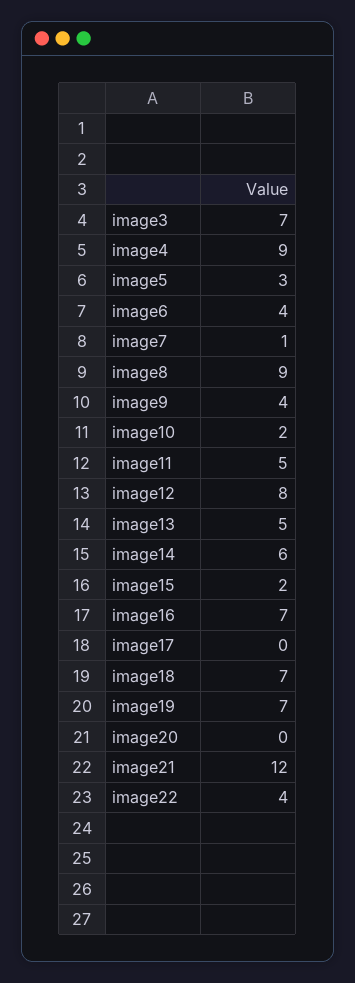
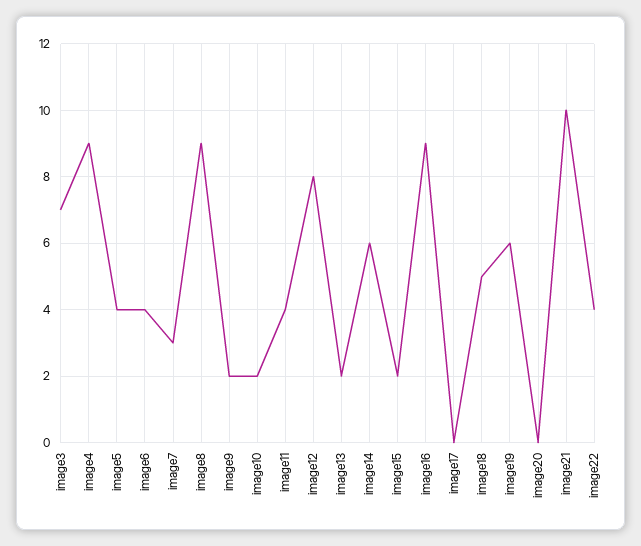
image5: 3 -> 4
image7: 1 -> 3
image9: 4 -> 2
image11: 5 -> 4
image13: 5 -> 2
image16: 7 -> 9
image18: 7 -> 5
image19: 7 -> 6
image21: 12 -> 10

